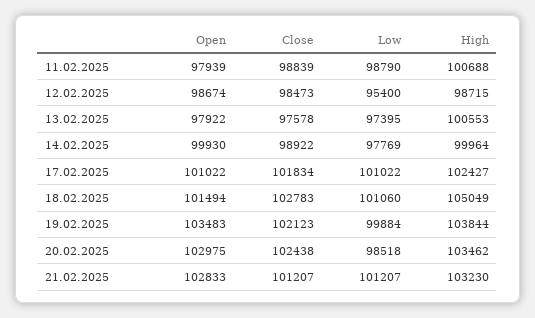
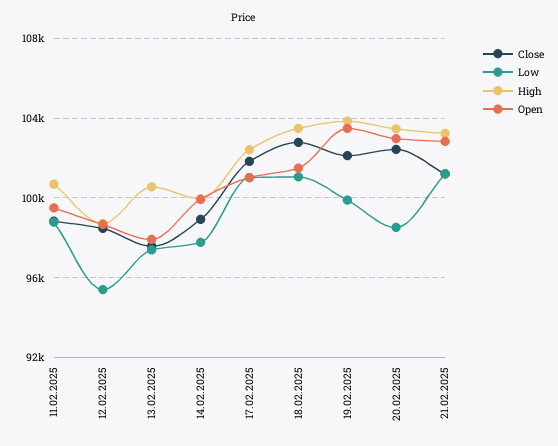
Open, 11.02.2025: 97939 -> 99500
High, 18.02.2025: 105049 -> 103500

